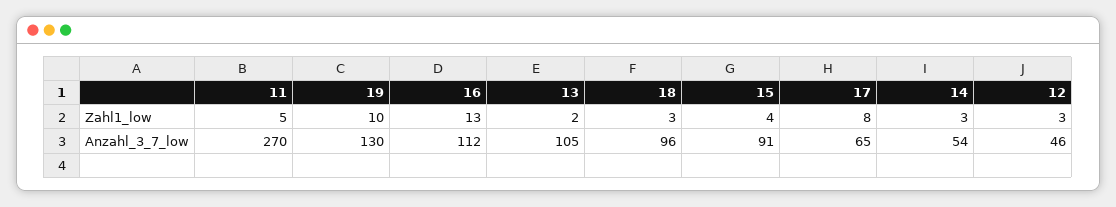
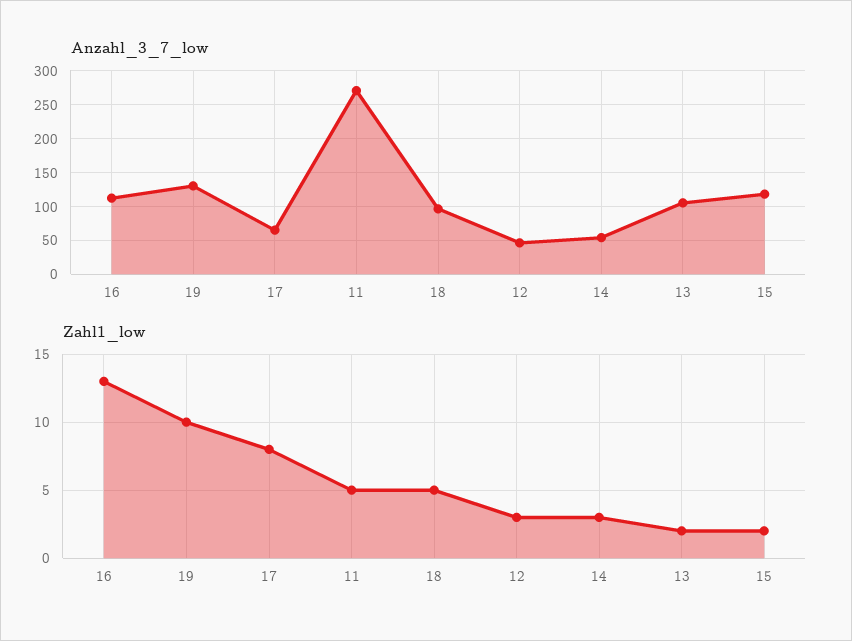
Zahl1_low, 18: 3 -> 5
Zahl1_low, 15: 4 -> 2
Anzahl_3_7_low, 15: 91 -> 120

